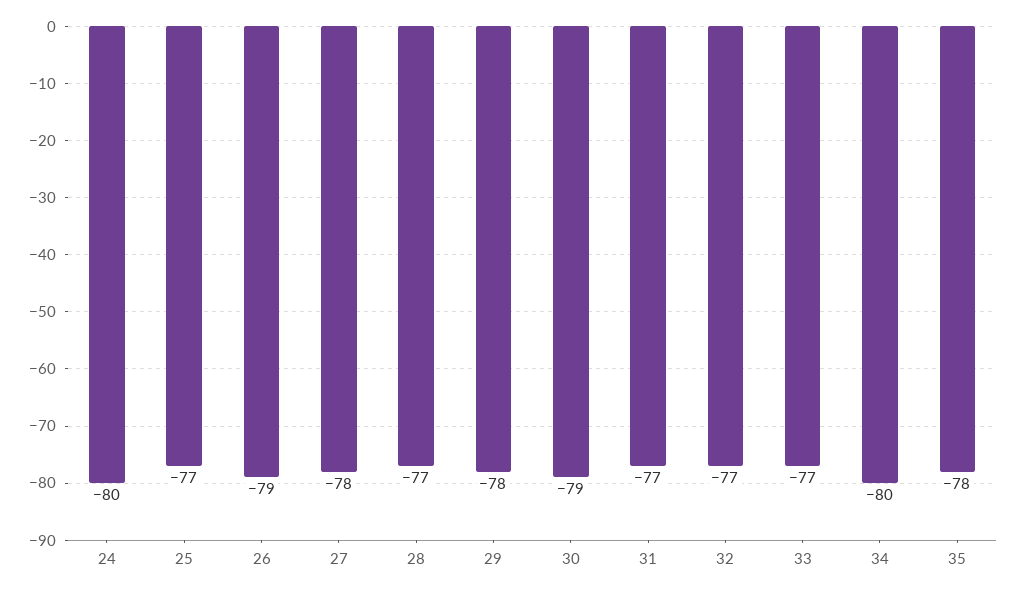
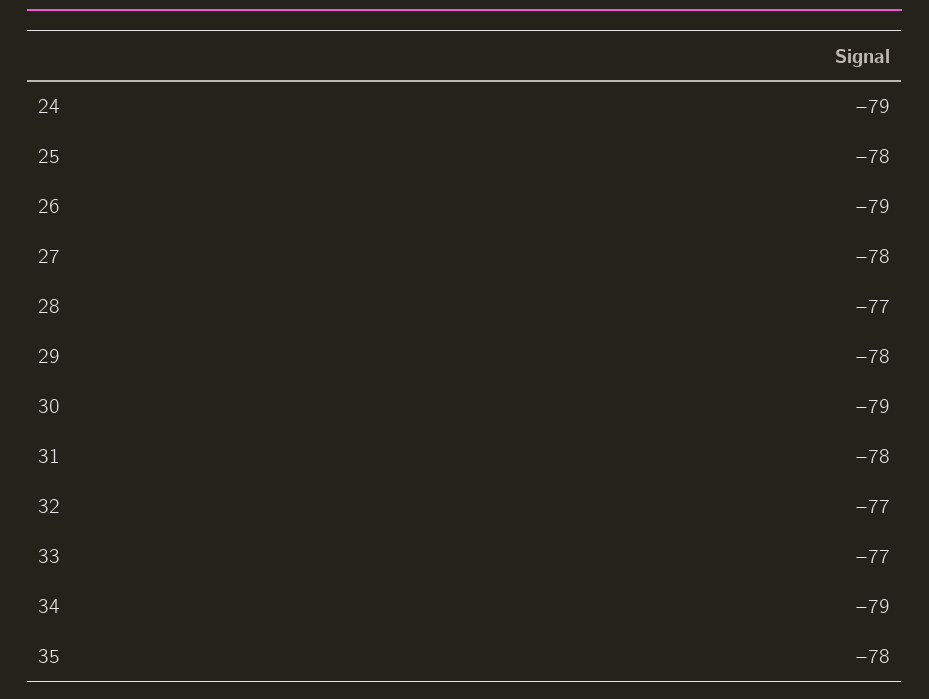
24: -80 -> -79
25: -77 -> -78
31: -77 -> -78
34: -80 -> -79

